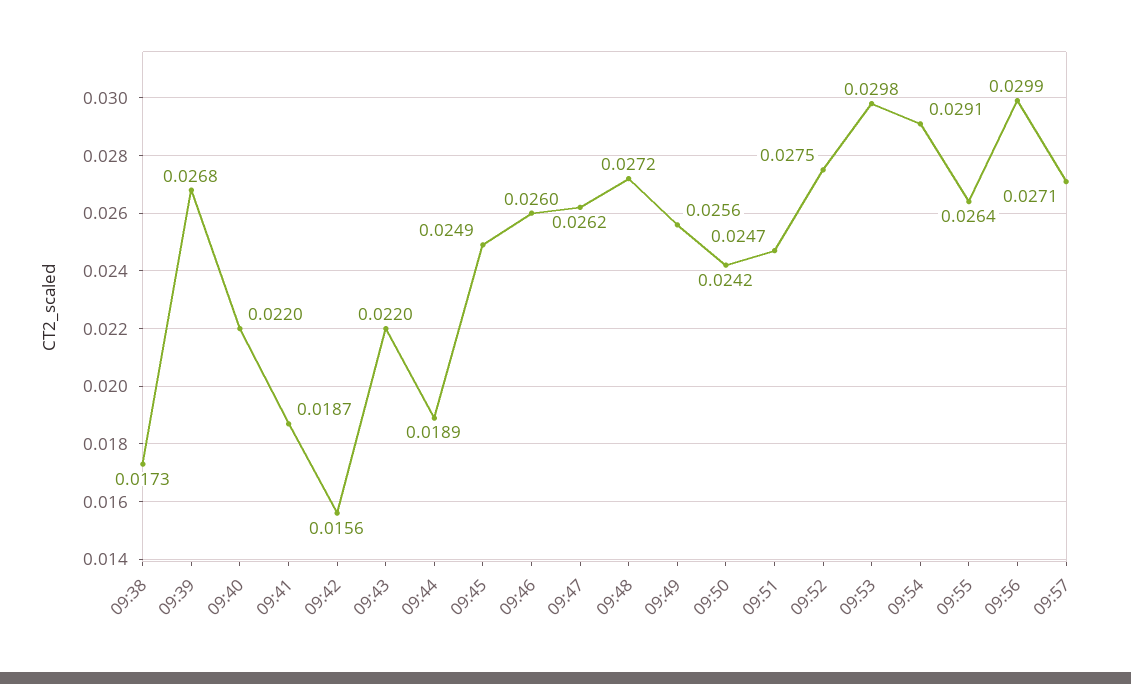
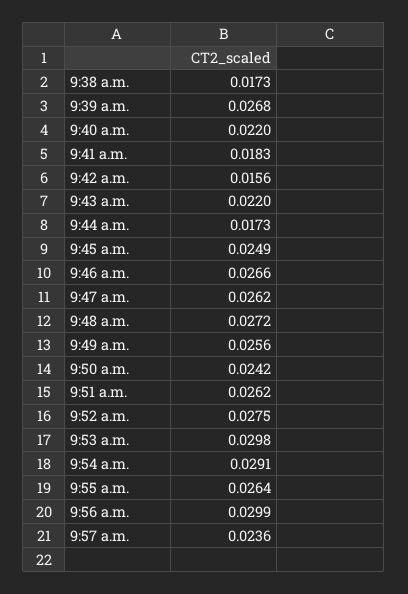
09:41: 0.0187 -> 0.0183
09:44: 0.0189 -> 0.0173
09:46: 0.026 -> 0.0266
09:51: 0.0247 -> 0.0262
09:57: 0.0271 -> 0.0236

